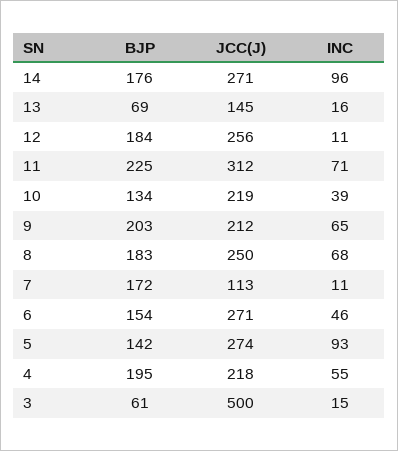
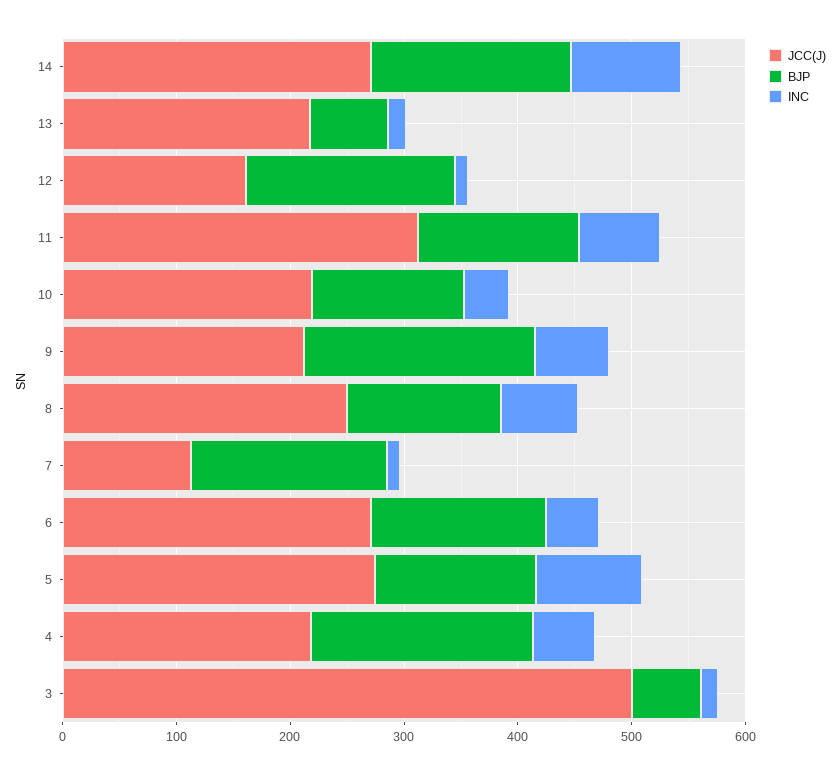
JCC(J), 13: 145 -> 220
JCC(J), 12: 256 -> 160
BJP, 11: 225 -> 140
BJP, 8: 183 -> 140

